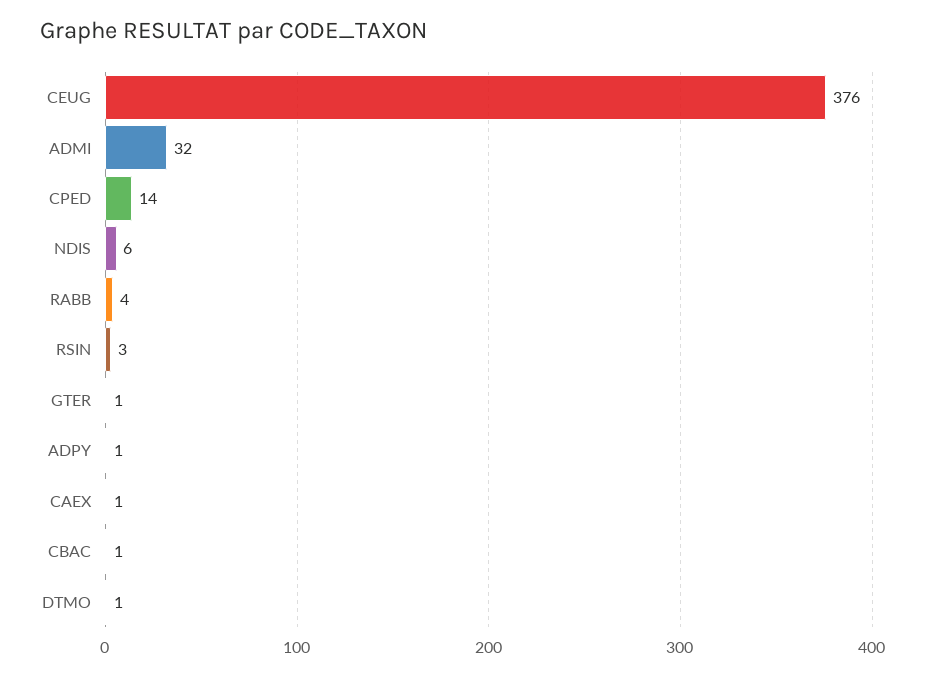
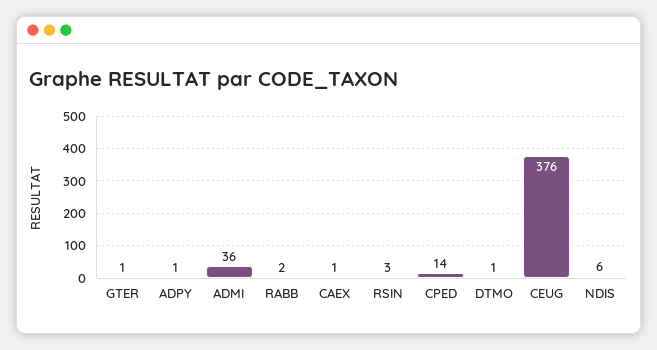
ADMI: 32 -> 36
RABB: 4 -> 2
CBAC: 1 -> none

